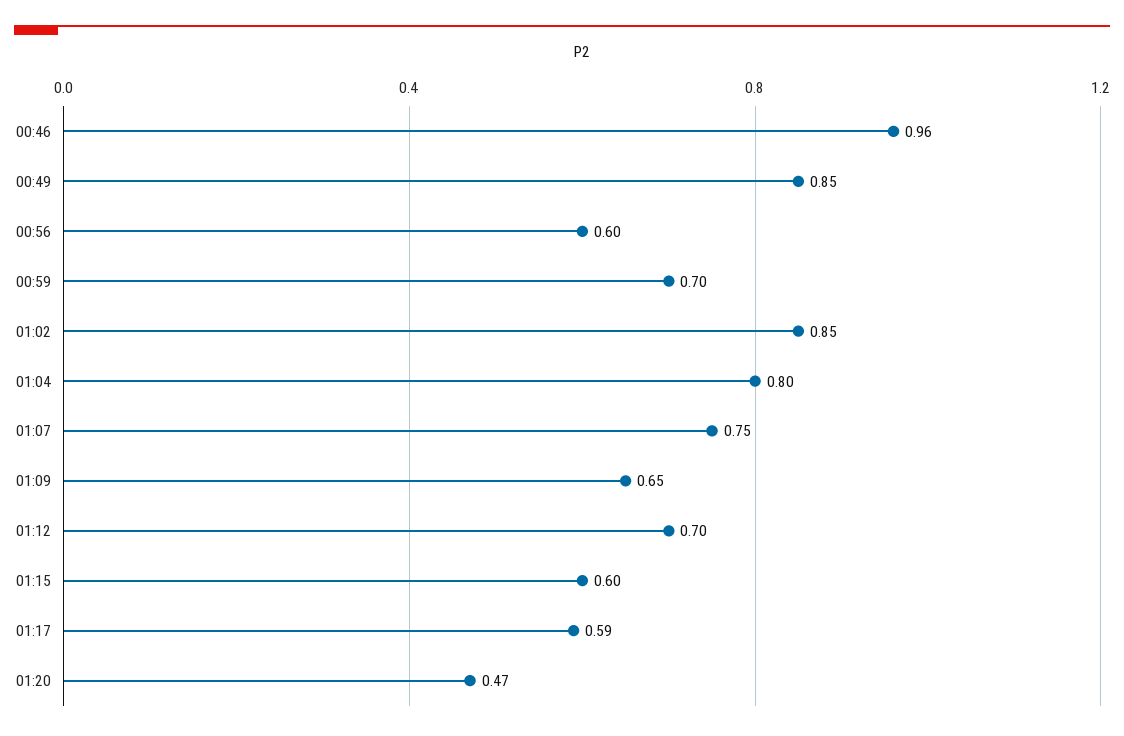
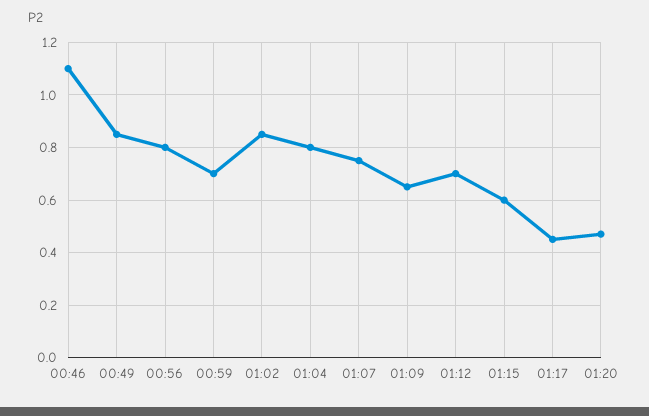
00:46: 0.96 -> 1.1
00:56: 0.6 -> 0.8
01:17: 0.59 -> 0.45

